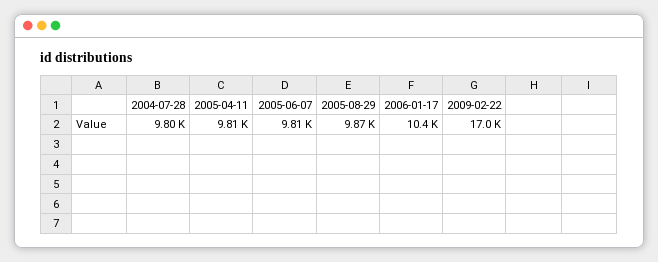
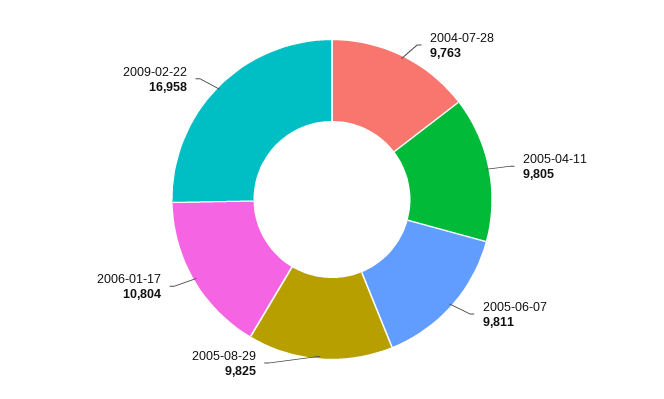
2004-07-28: 9800 -> 9763
2005-08-29: 9870 -> 9825
2006-01-17: 10400 -> 10804

